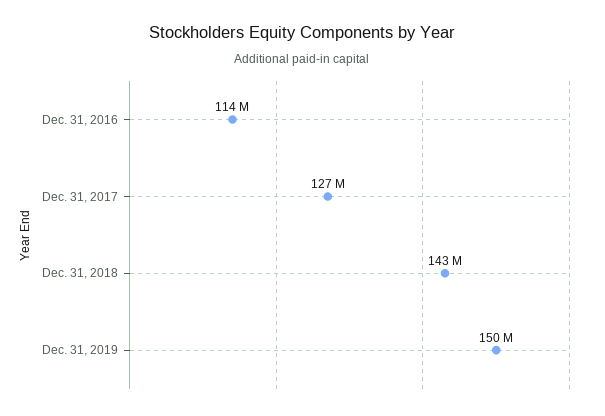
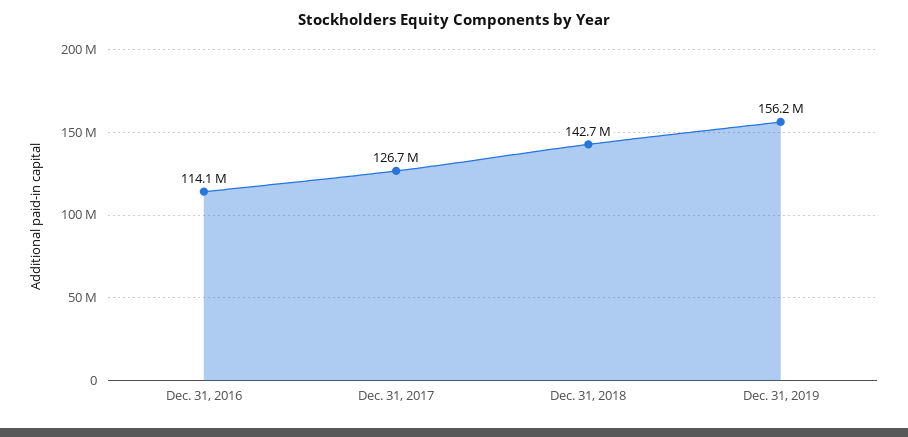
Dec. 31, 2019: 150000000 -> 156200000

